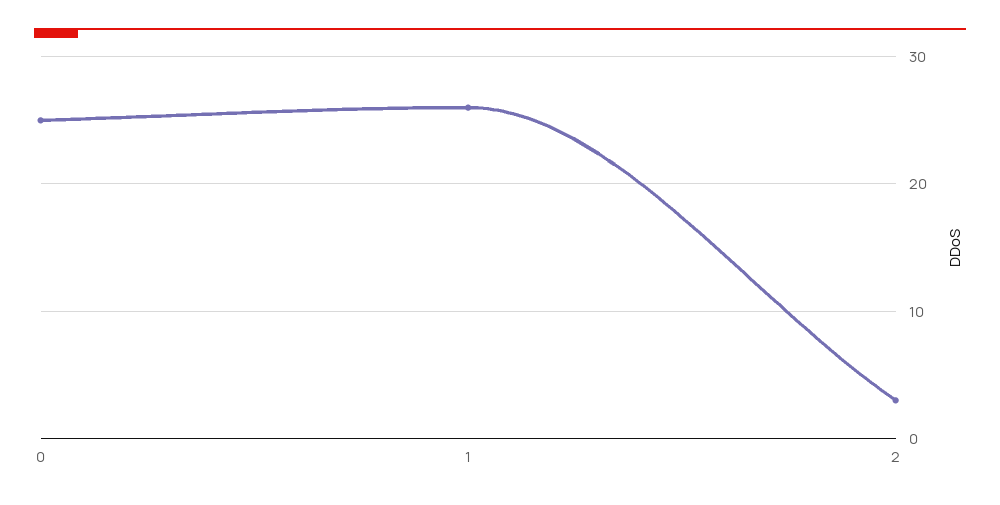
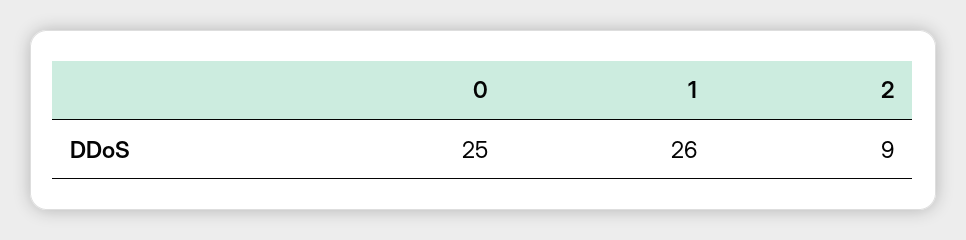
2: 3 -> 9

